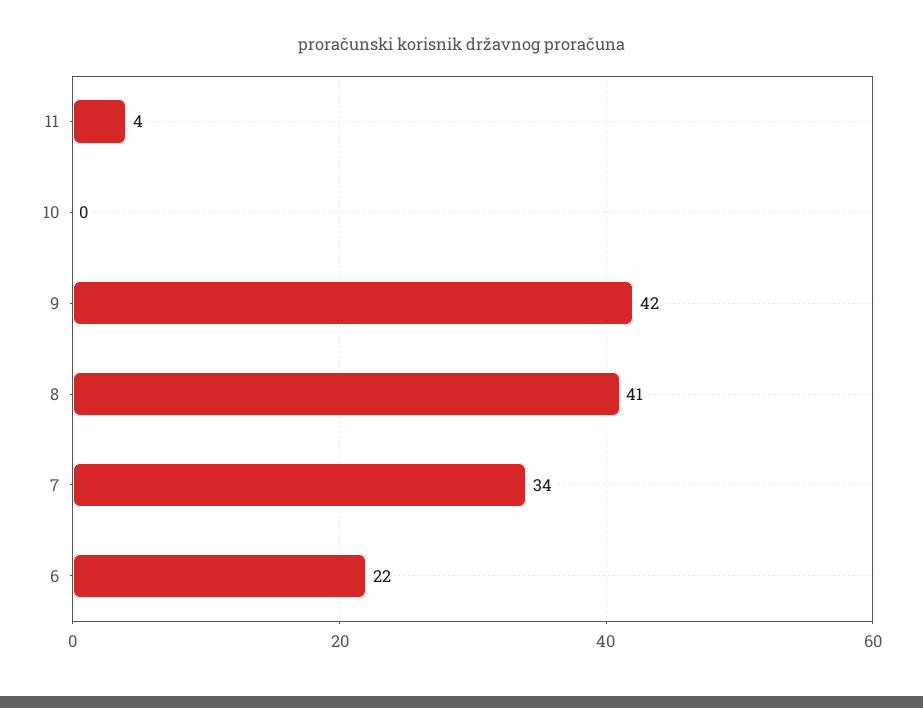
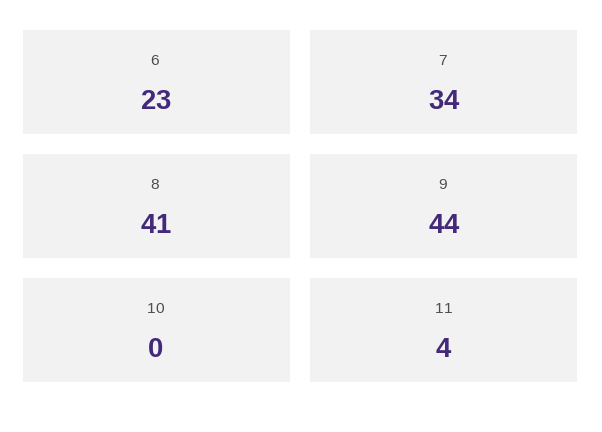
9: 42 -> 44
6: 22 -> 23

